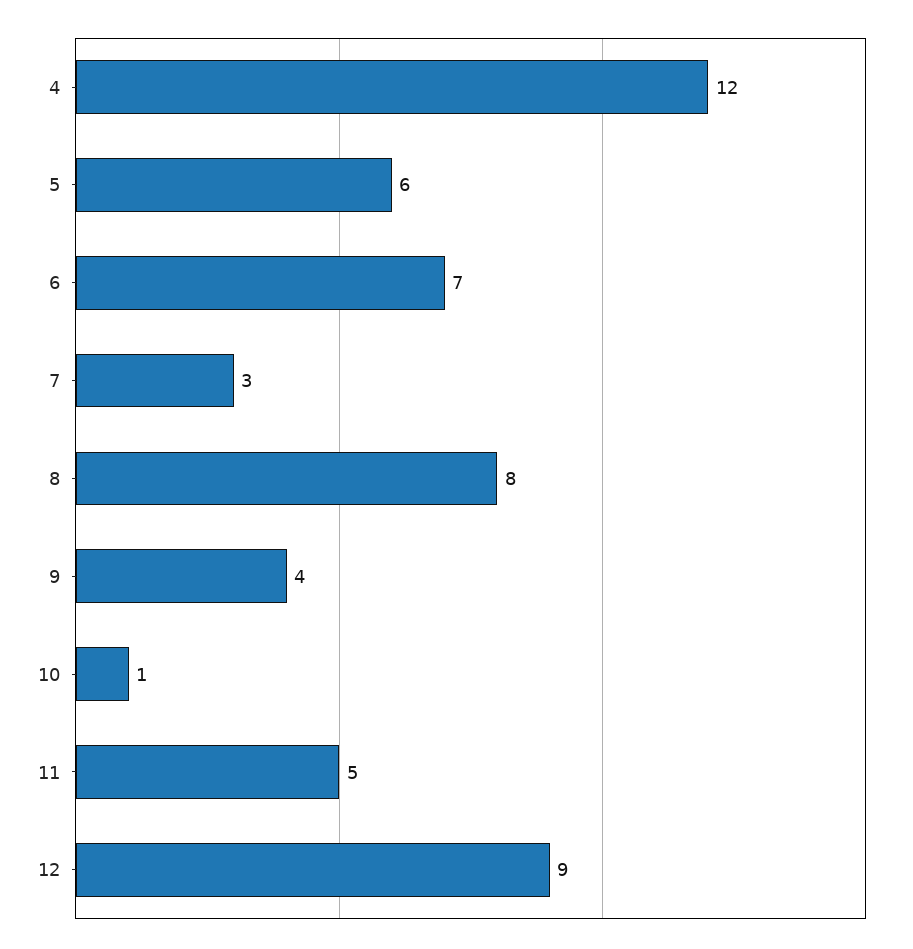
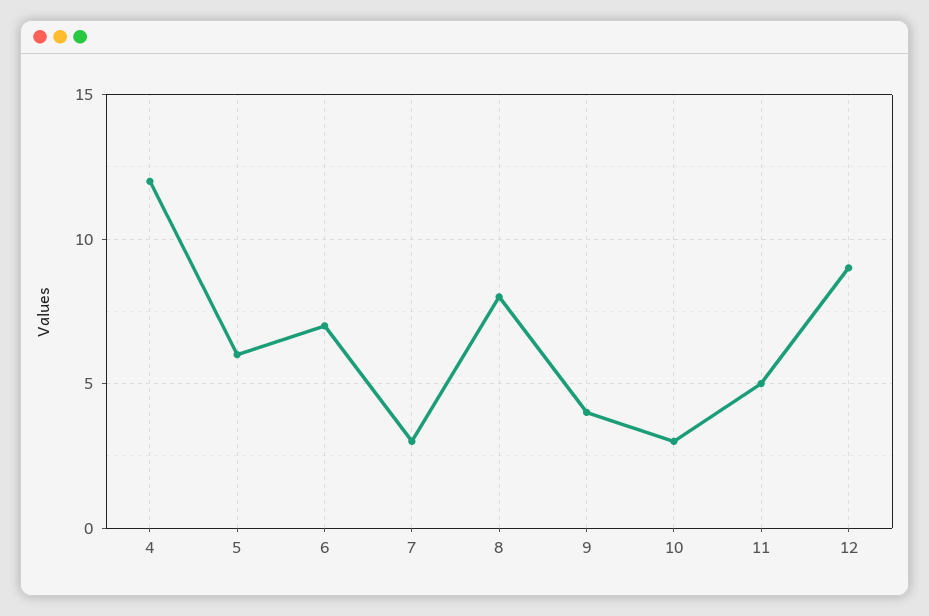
10: 1 -> 3

